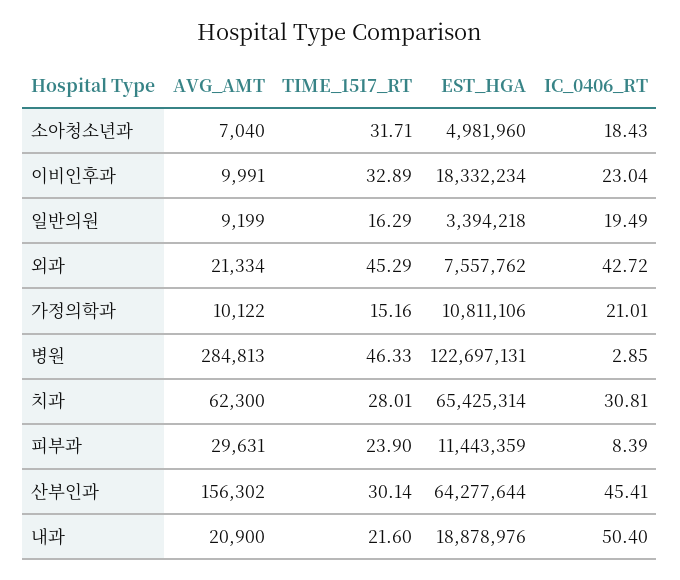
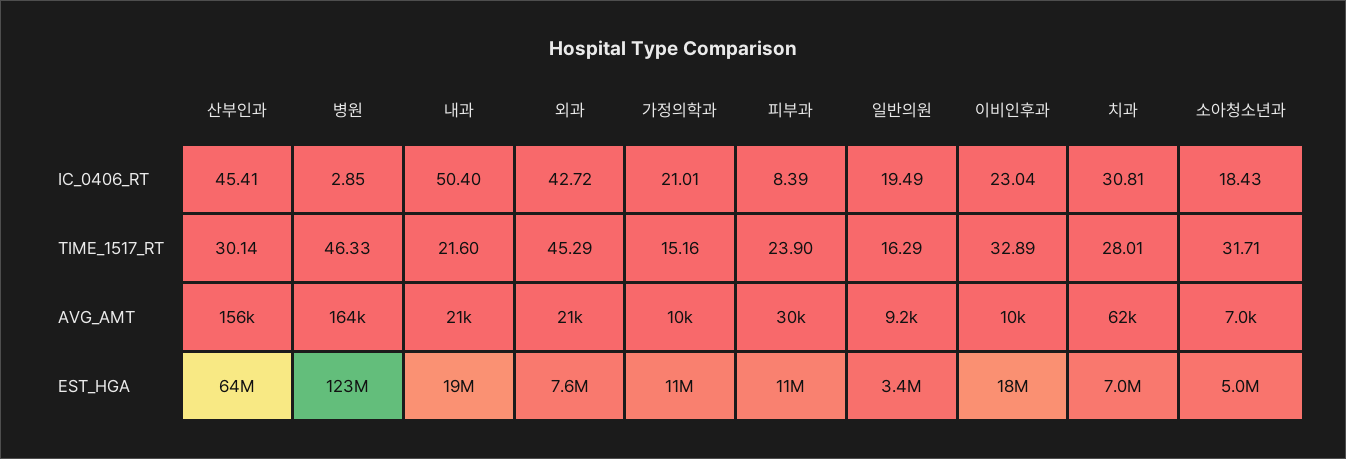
AVG_AMT, 병원: 284813 -> 164000
EST_HGA, 치과: 65425314 -> 7000000

